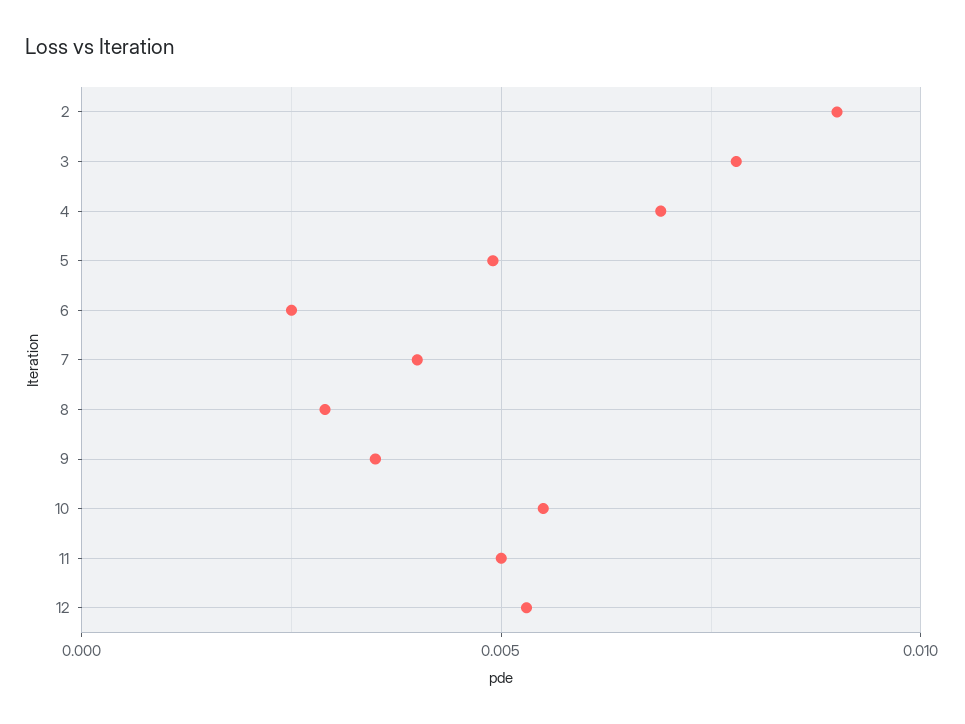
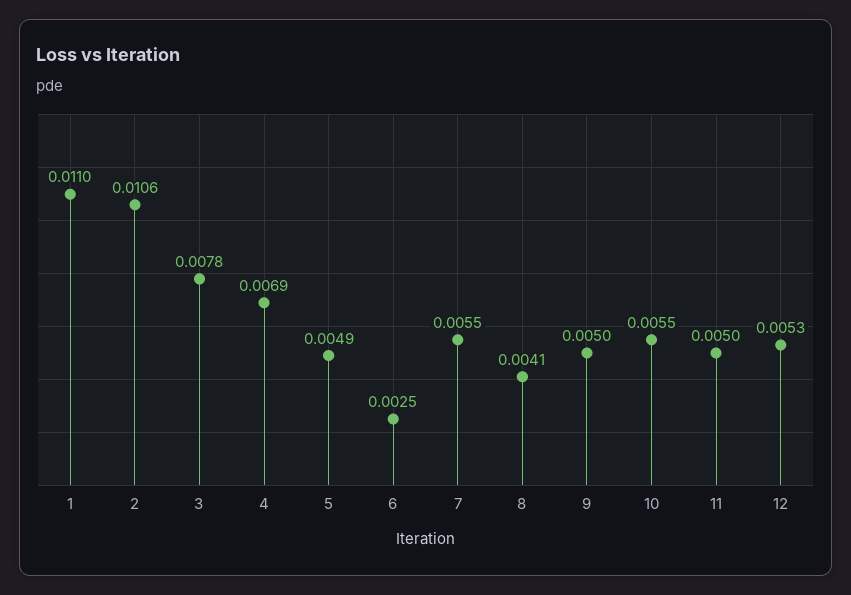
2: 0.009 -> 0.0106
7: 0.004 -> 0.0055
8: 0.003 -> 0.0041
9: 0.0035 -> 0.005
1: none -> 0.011

